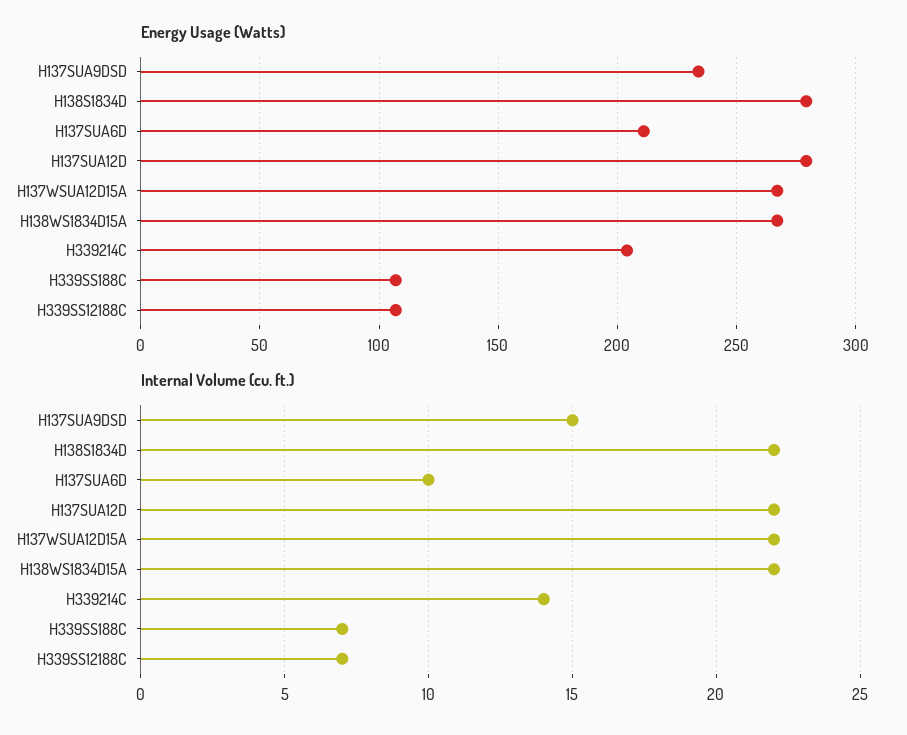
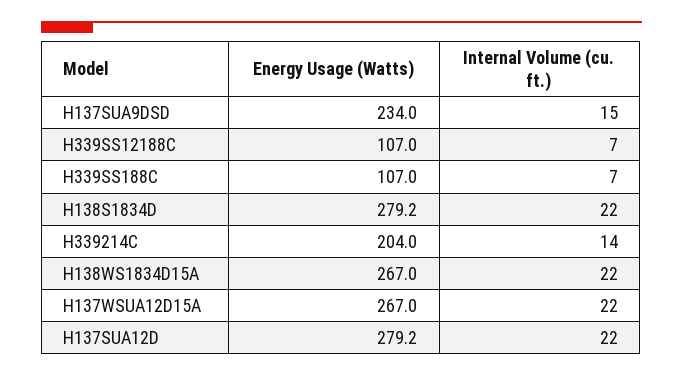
Energy Usage (Watts), H137SUA6D: 210 -> none
Internal Volume (cu. ft.), H137SUA6D: 10 -> none

